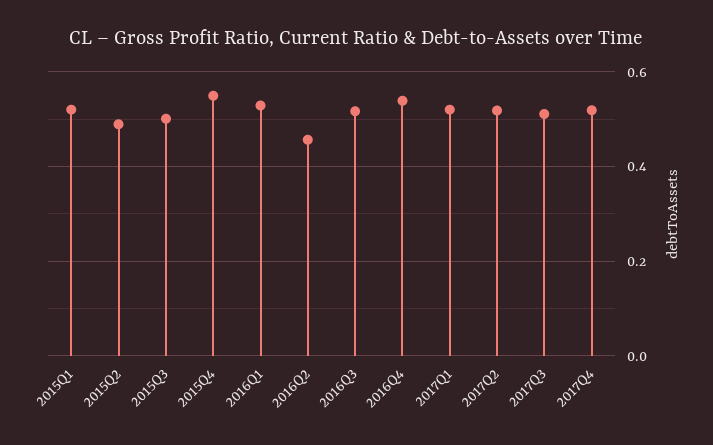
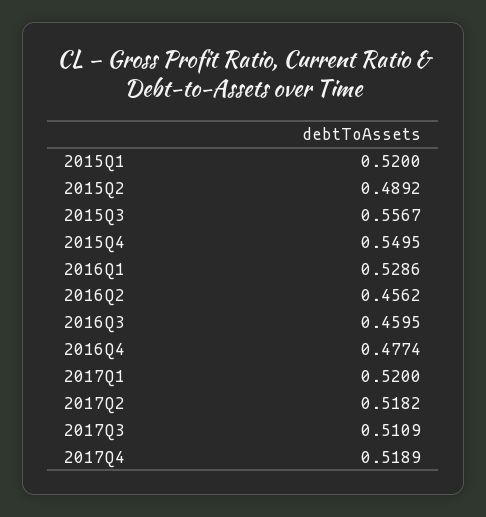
2015Q3: 0.5 -> 0.5567
2016Q3: 0.52 -> 0.4595
2016Q4: 0.54 -> 0.4774

